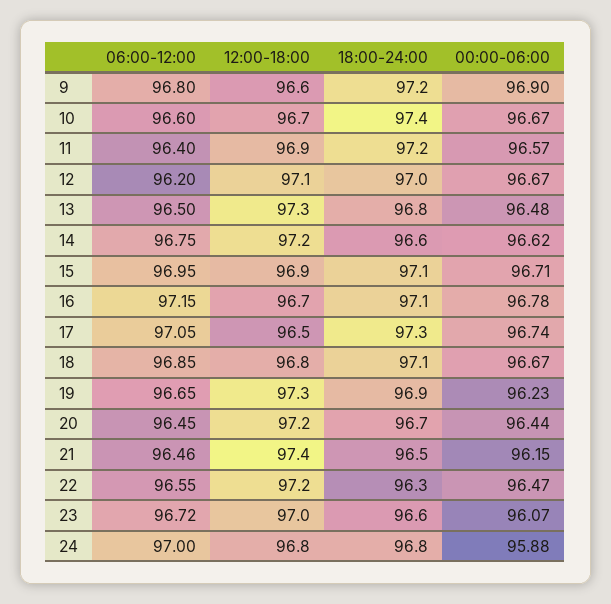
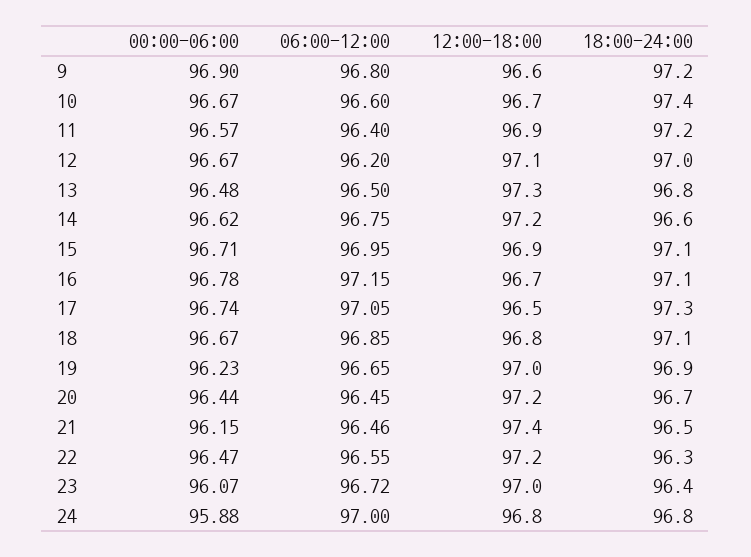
12:00-18:00, 19: 97.3 -> 97
18:00-24:00, 23: 96.6 -> 96.4

